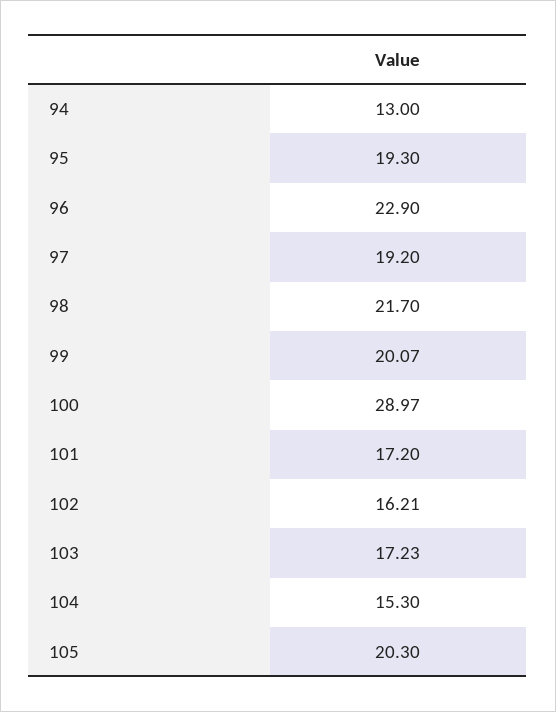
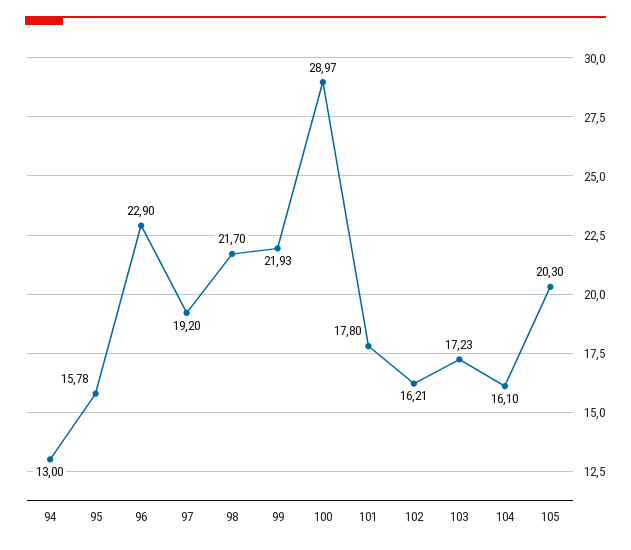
95: 19.3 -> 15.78
99: 20.07 -> 21.93
101: 17.2 -> 17.8
104: 15.3 -> 16.1

